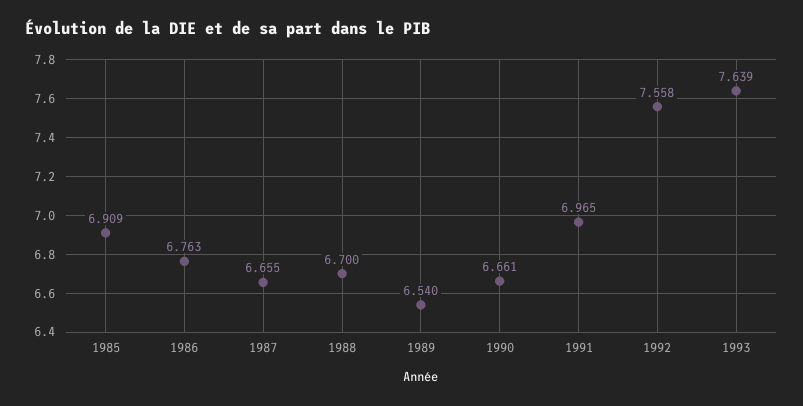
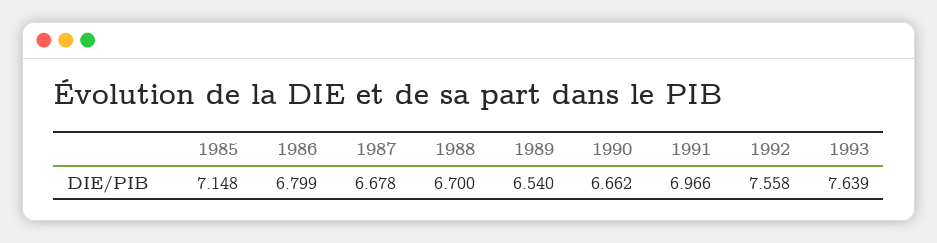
1985: 6.909 -> 7.148
1986: 6.763 -> 6.799
1987: 6.655 -> 6.678
1990: 6.661 -> 6.662
1991: 6.965 -> 6.966

